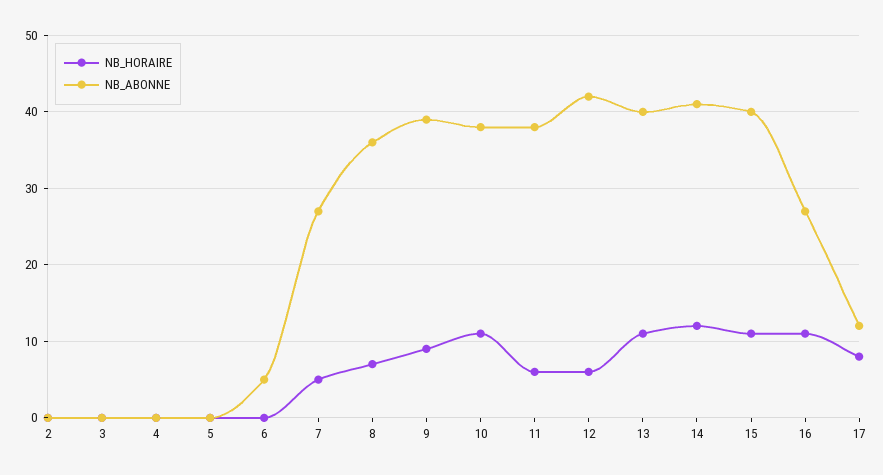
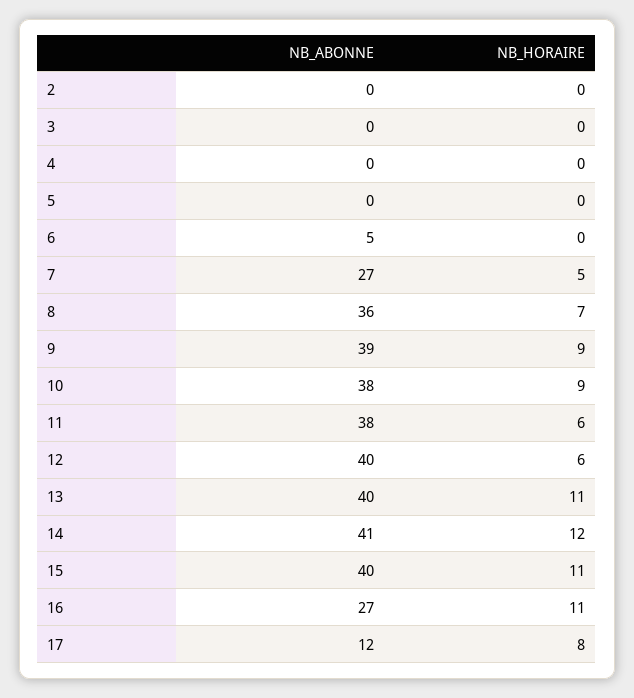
NB_HORAIRE, 10: 11 -> 9
NB_ABONNE, 12: 42 -> 40

